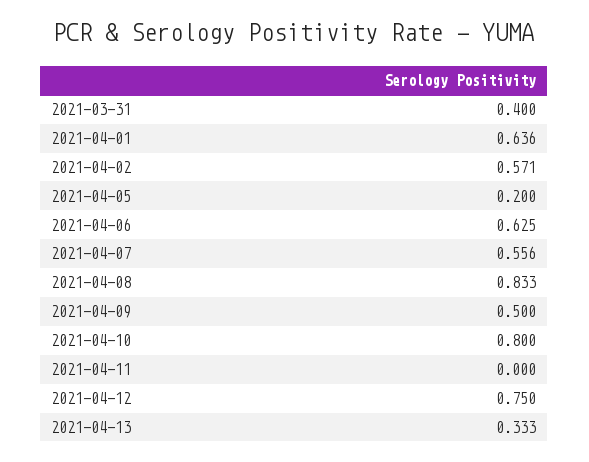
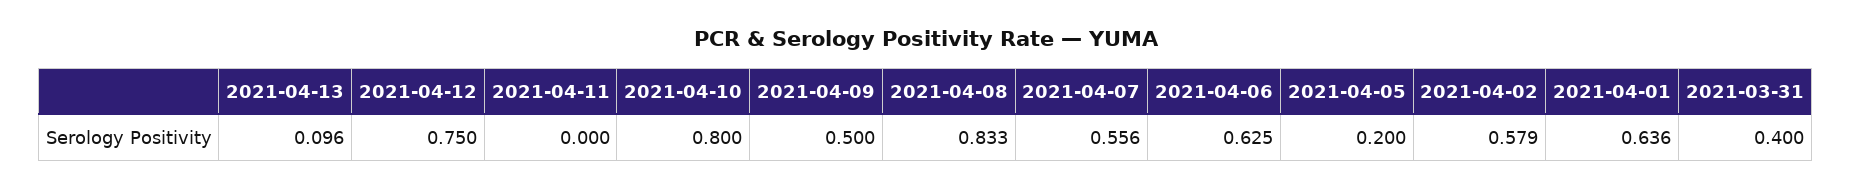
2021-04-02: 0.571 -> 0.579
2021-04-13: 0.333 -> 0.096

